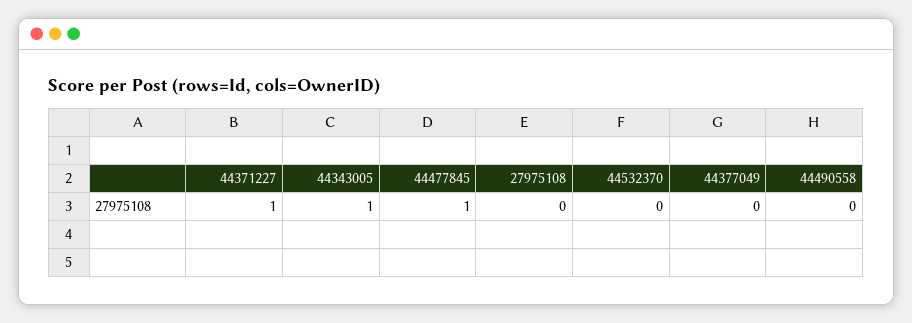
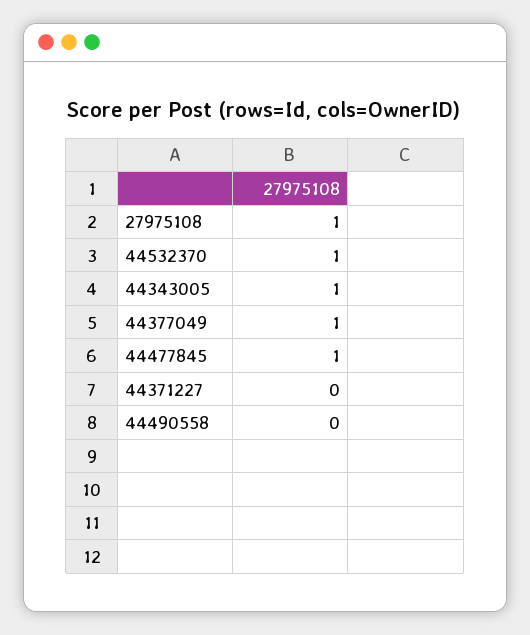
44371227: 1 -> 0
27975108: 0 -> 1
44532370: 0 -> 1
44377049: 0 -> 1

